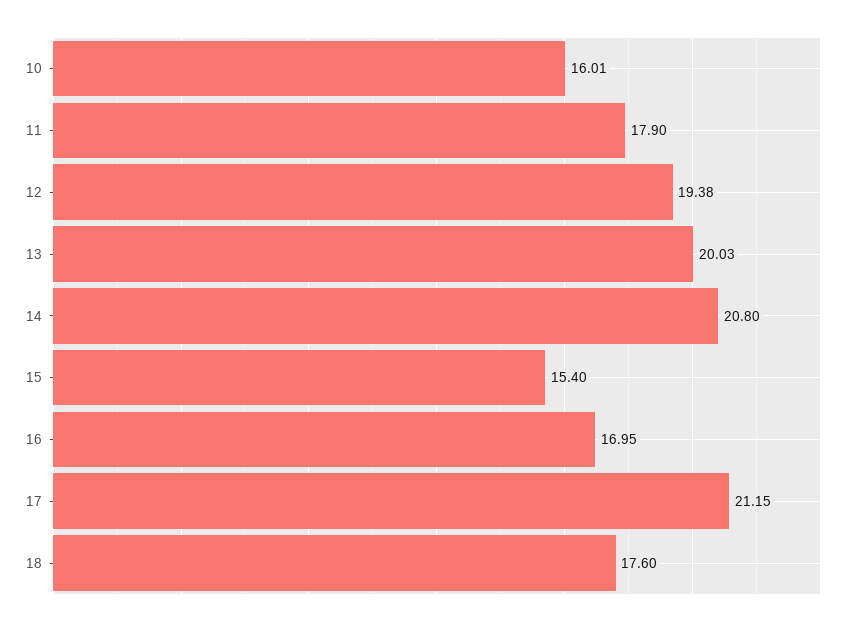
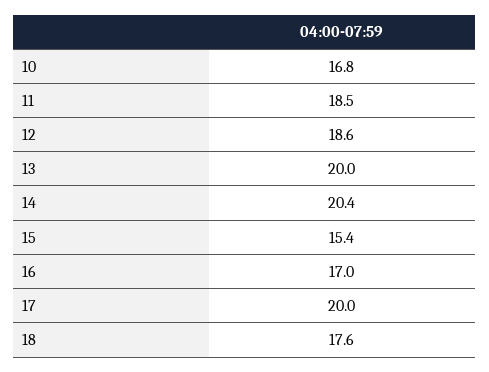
10: 16.01 -> 16.8
11: 17.9 -> 18.5
12: 19.38 -> 18.6
14: 20.8 -> 20.4
17: 21.15 -> 20

